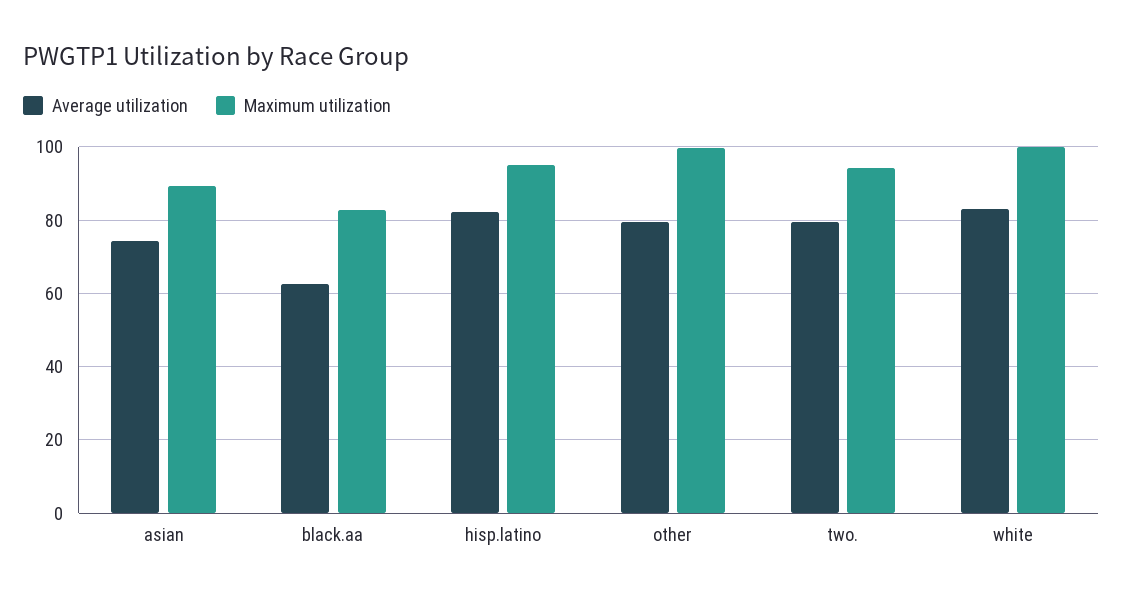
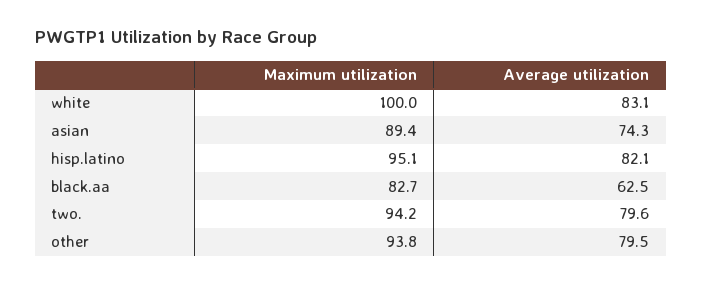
Maximum utilization, other: 100 -> 93.8

